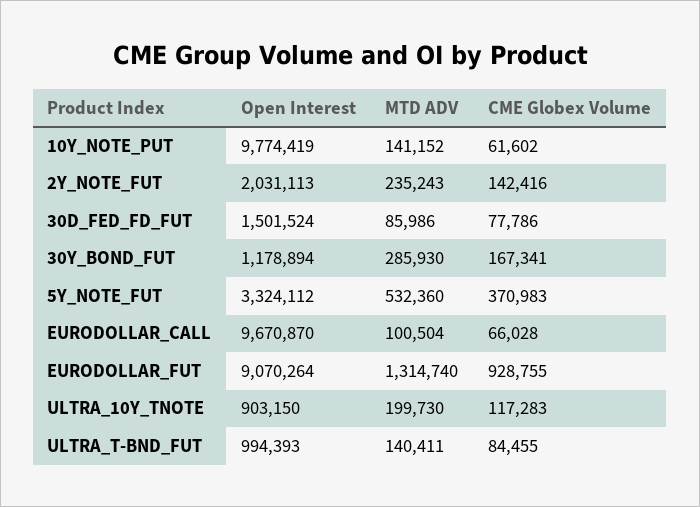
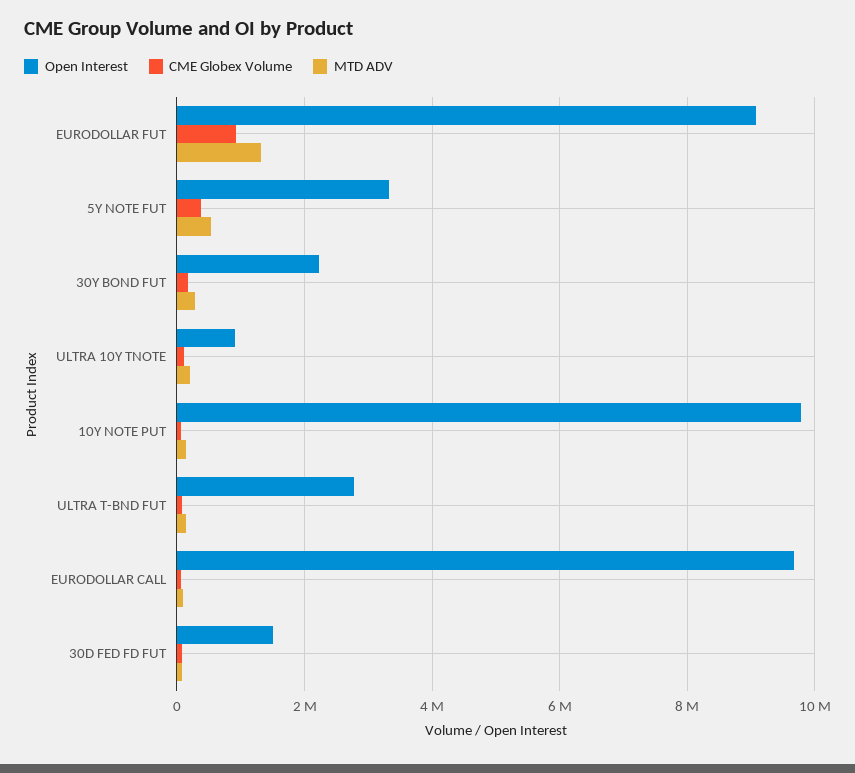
Open Interest, 2Y_NOTE_FUT: 2031113 -> none
MTD ADV, 2Y_NOTE_FUT: 235243 -> none
CME Globex Volume, 2Y_NOTE_FUT: 142416 -> none
Open Interest, 30Y_BOND_FUT: 1178894 -> 2200000
Open Interest, ULTRA_T-BND_FUT: 994393 -> 2800000

